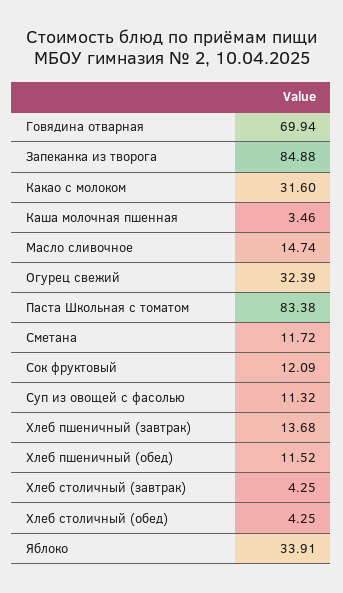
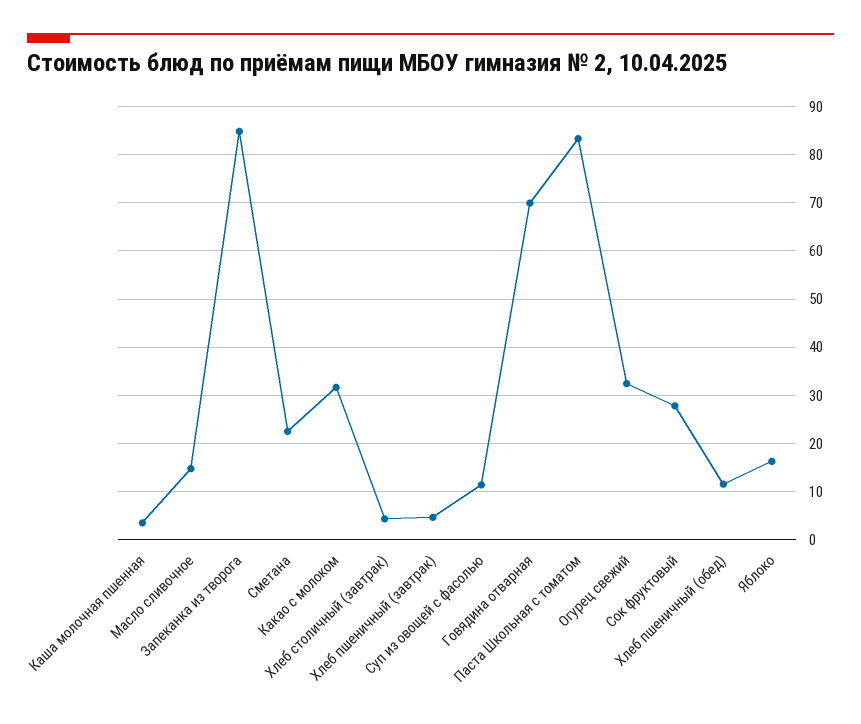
Сметана: 11.72 -> 22
Сок фруктовый: 12.09 -> 28
Хлеб пшеничный (завтрак): 13.68 -> 4
Хлеб столичный (обед): 4.25 -> none
Яблоко: 33.91 -> 16

